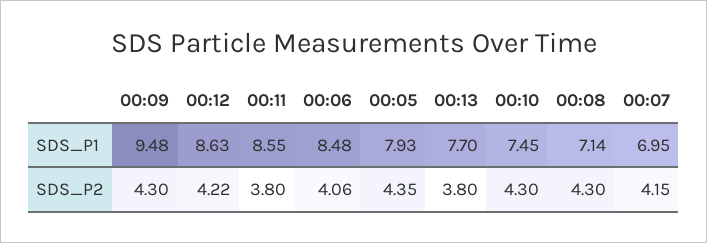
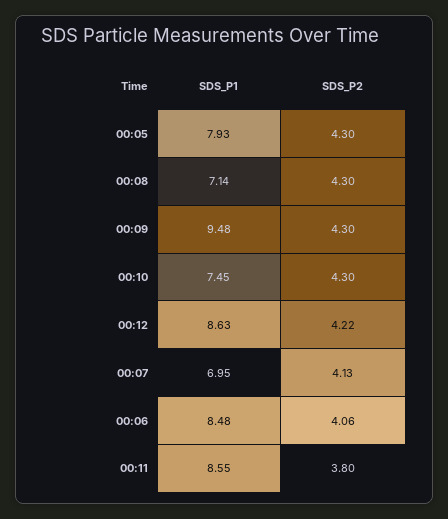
00:13, SDS_P1: 7.7 -> none
00:05, SDS_P2: 4.35 -> 4.3
00:13, SDS_P2: 3.8 -> none
00:07, SDS_P2: 4.15 -> 4.13

